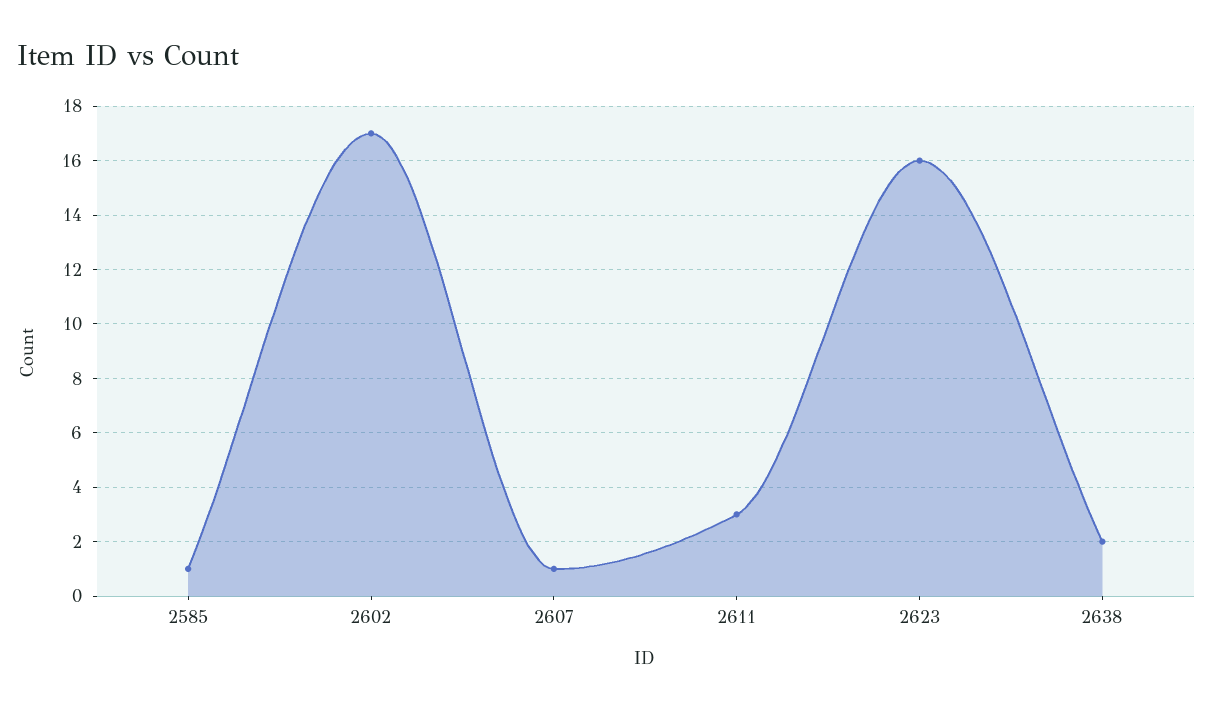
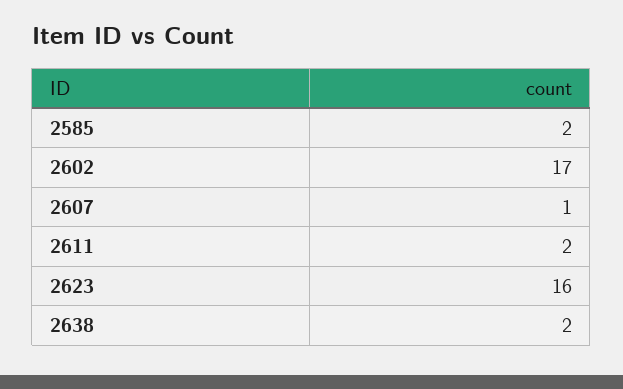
2585: 1 -> 2
2611: 3 -> 2

